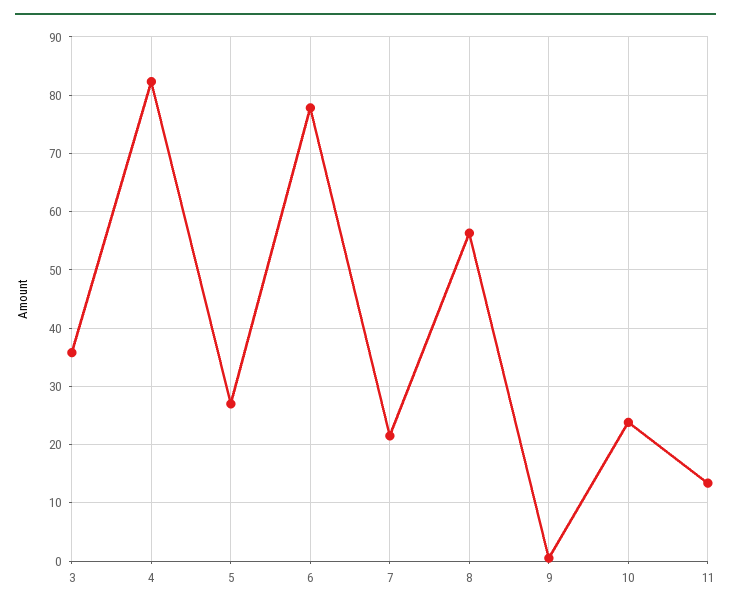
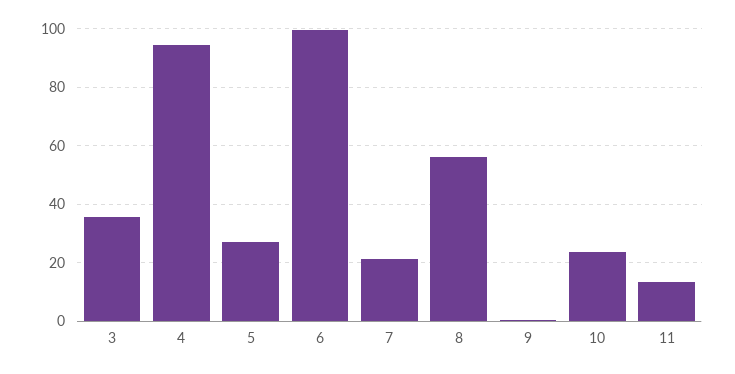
4: 82 -> 95
6: 78 -> 100

